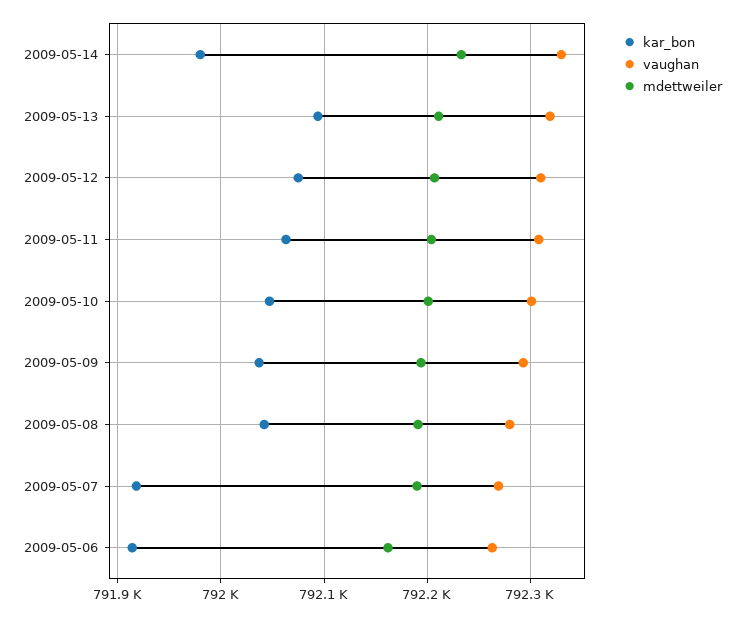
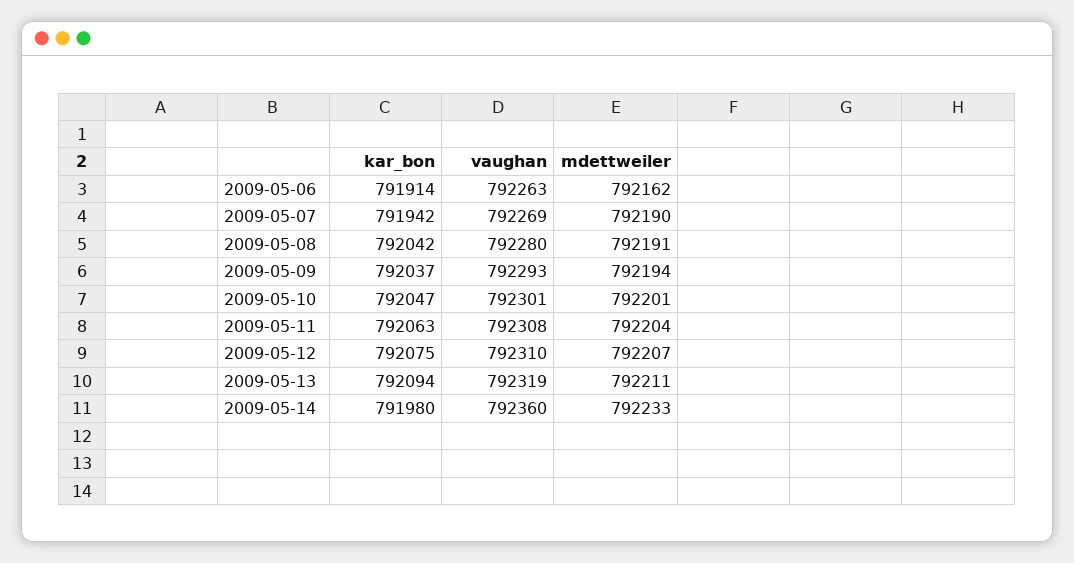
vaughan, 2009-05-14: 792330 -> 792360
kar_bon, 2009-05-07: 791920 -> 791942

